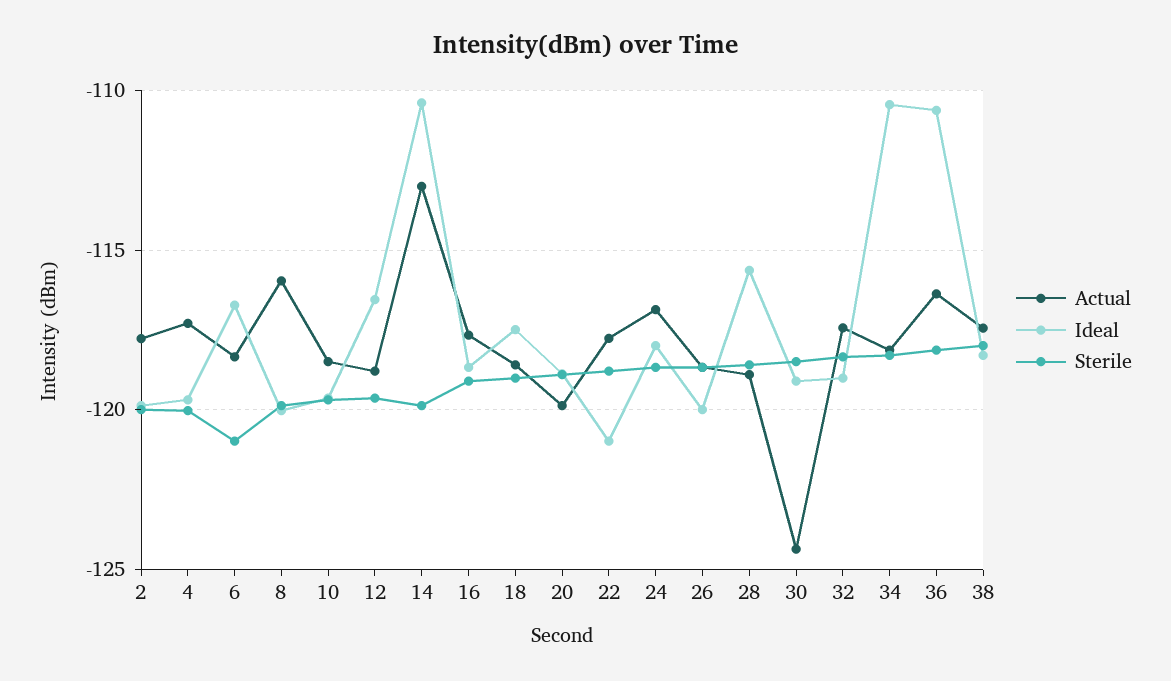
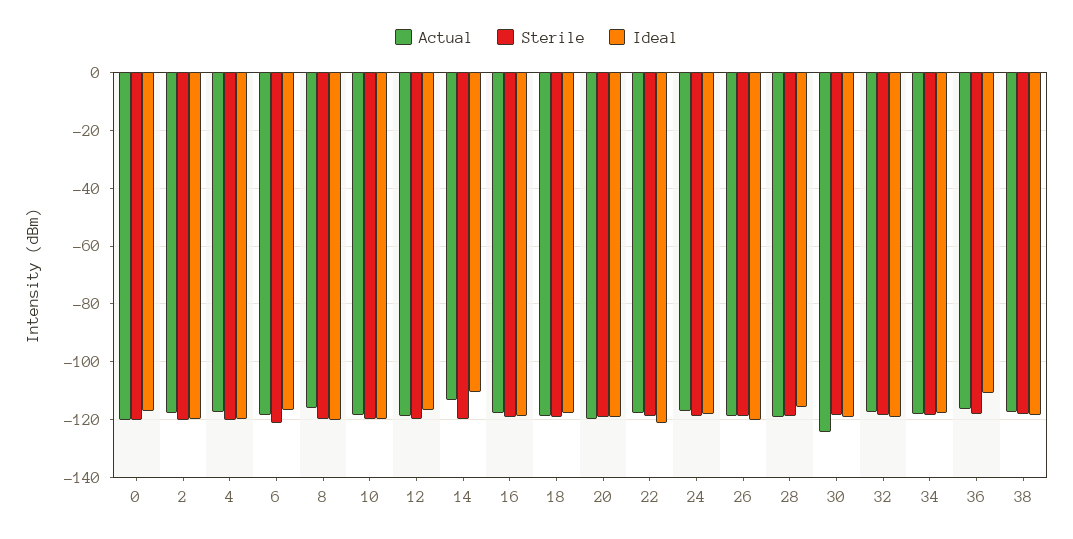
Ideal, 34: -110.5 -> -117.5
Actual, 0: none -> -120
Sterile, 0: none -> -120
Ideal, 0: none -> -117.5

